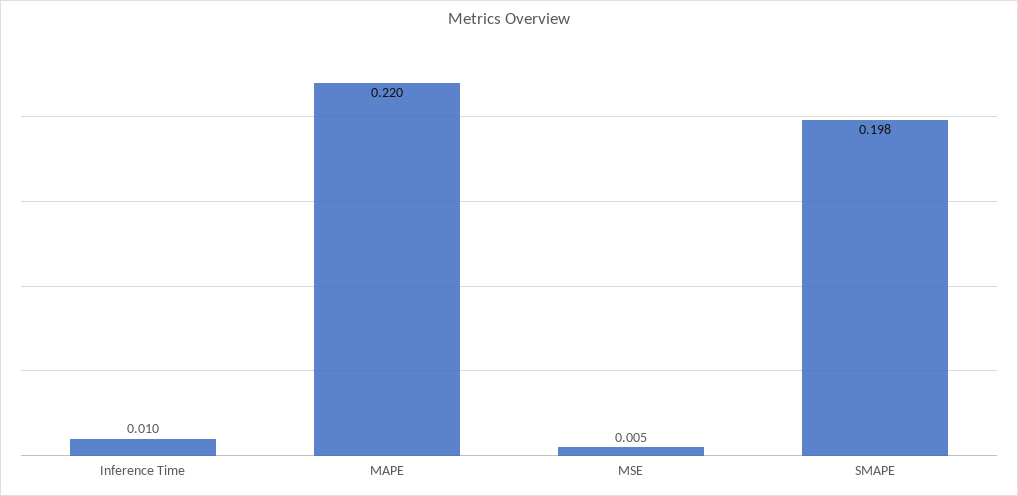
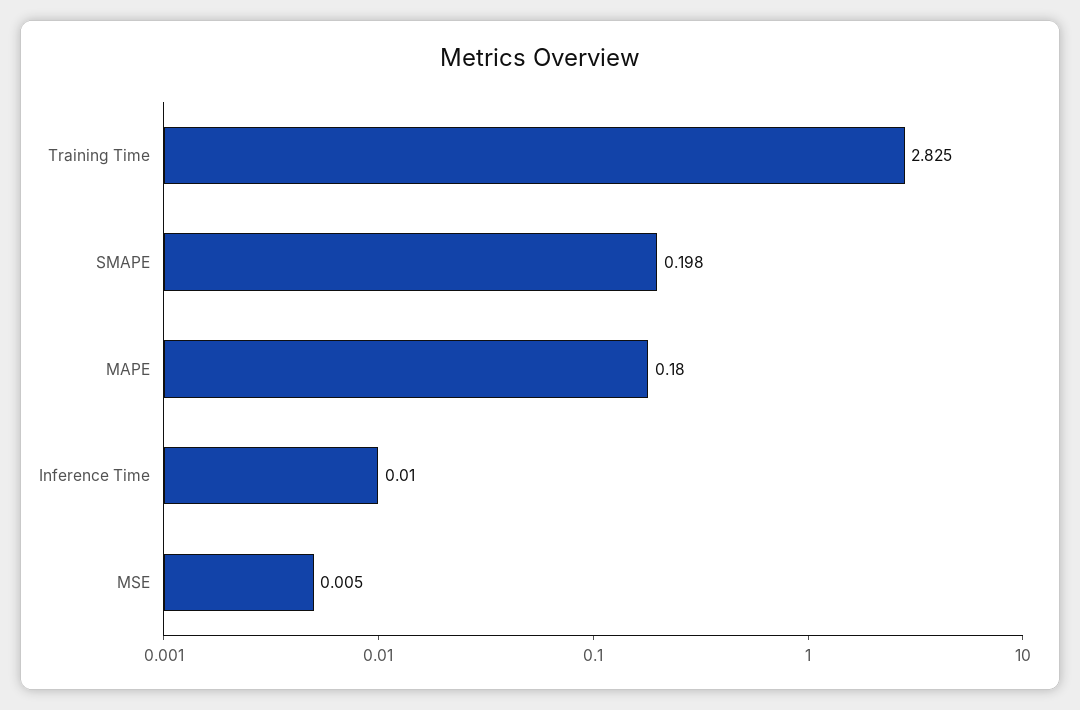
MAPE: 0.22 -> 0.18
Training Time: none -> 2.825

